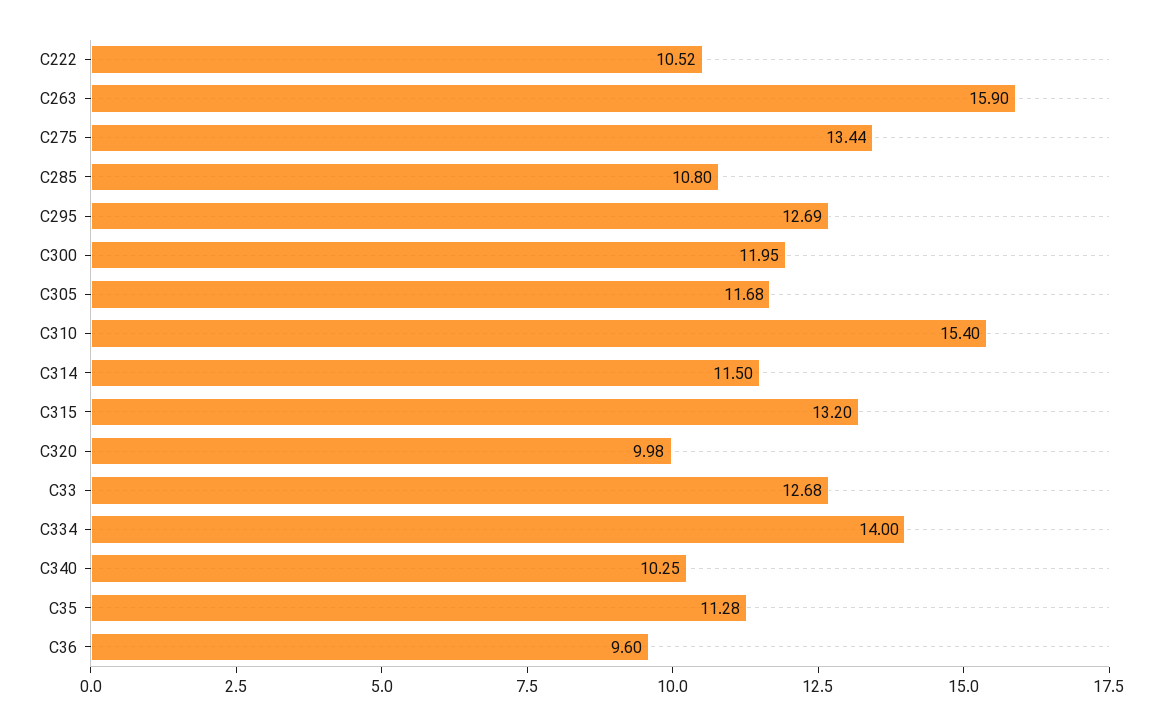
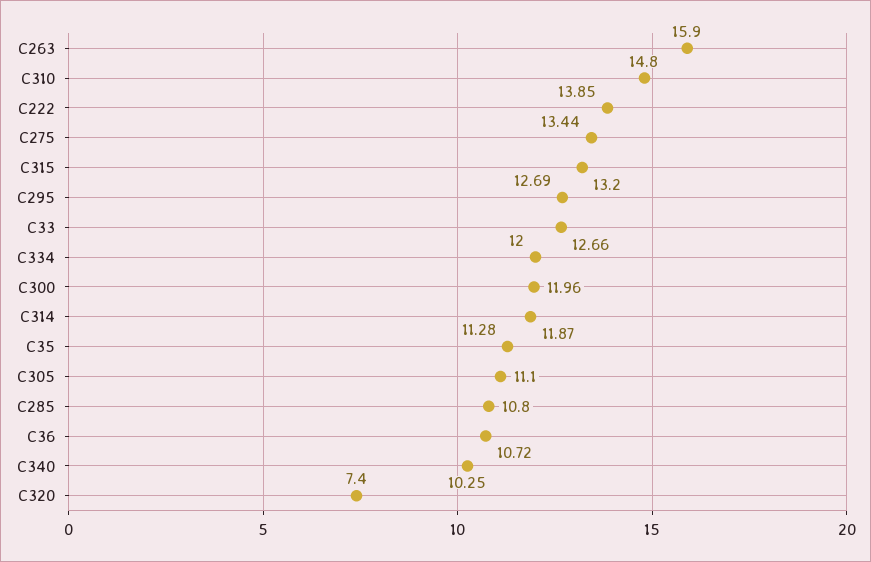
C222: 10.52 -> 13.85
C300: 11.95 -> 11.96
C305: 11.68 -> 11.1
C310: 15.4 -> 14.8
C314: 11.5 -> 11.87
C320: 9.98 -> 7.4
C33: 12.68 -> 12.66
C334: 14 -> 12
C36: 9.6 -> 10.72

